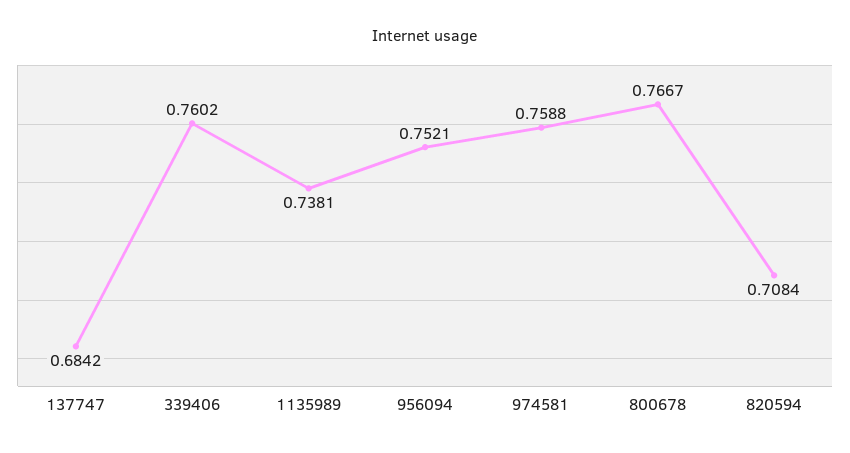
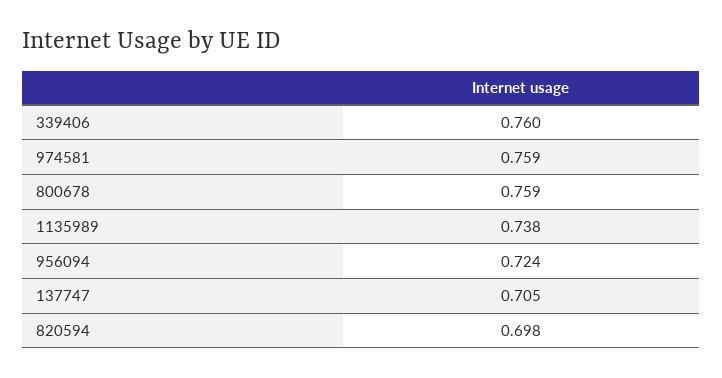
137747: 0.6842 -> 0.705
956094: 0.7521 -> 0.724
800678: 0.7667 -> 0.759
820594: 0.7084 -> 0.698

